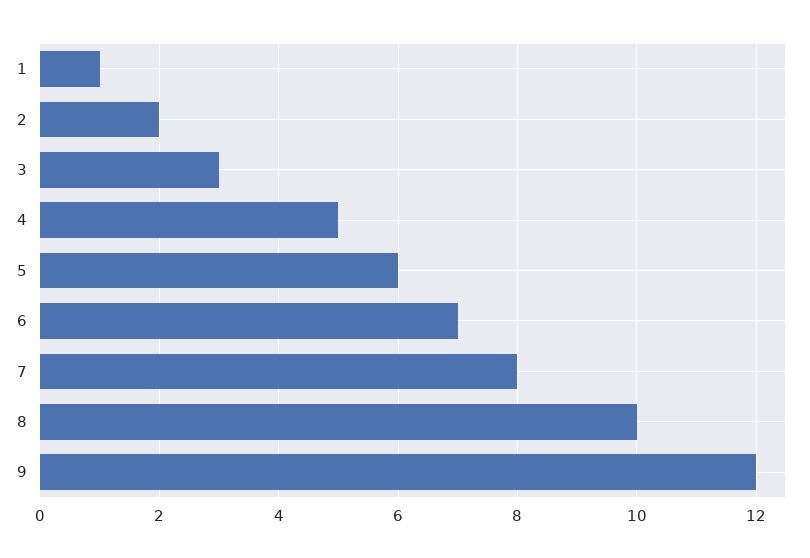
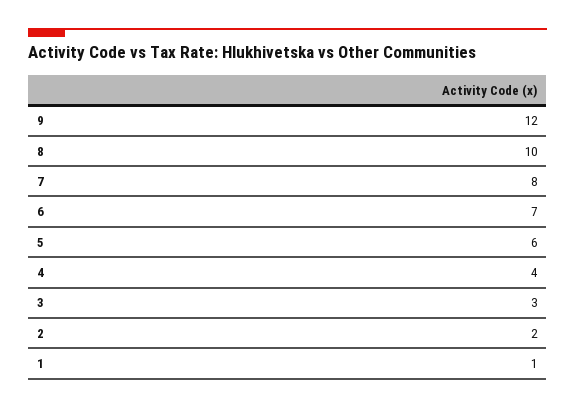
4: 5 -> 4

